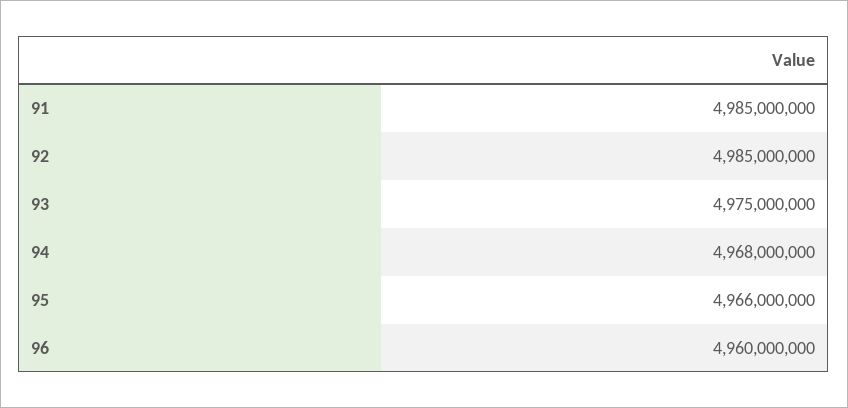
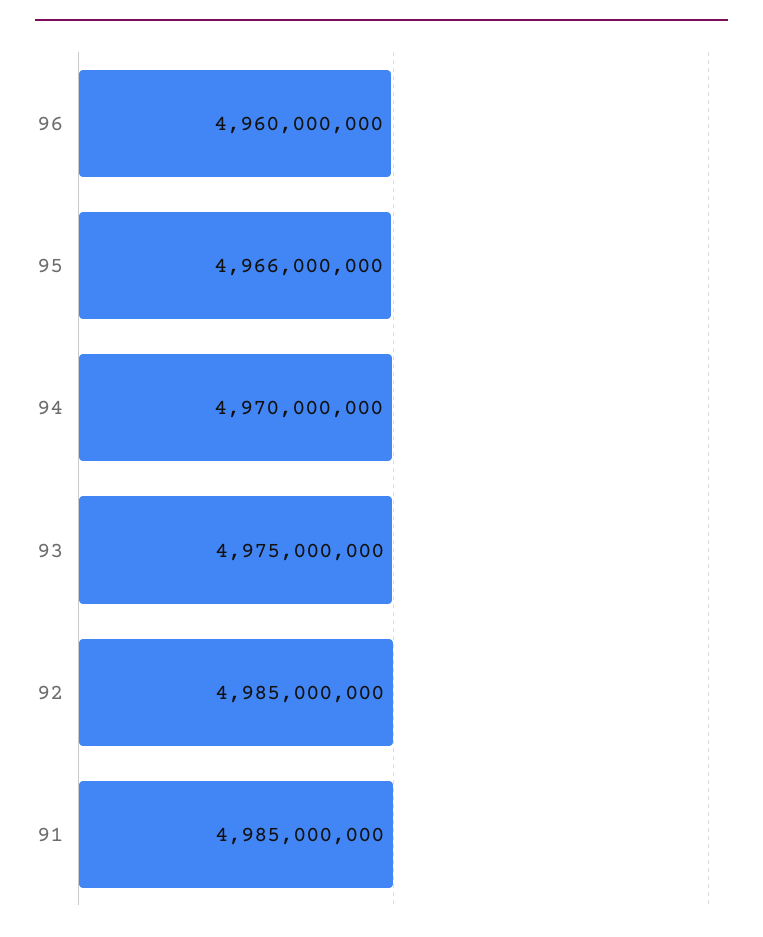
94: 4968000000 -> 4970000000

